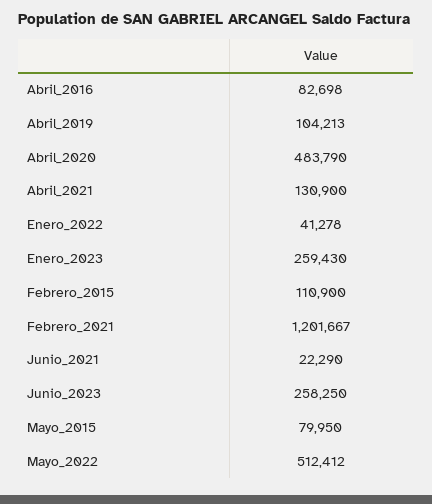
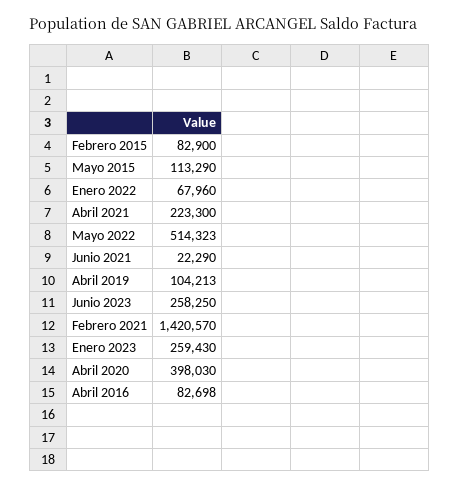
Abril_2020: 483790 -> 398030
Abril_2021: 130900 -> 223300
Enero_2022: 41278 -> 67960
Febrero_2015: 110900 -> 82900
Febrero_2021: 1201667 -> 1420570
Mayo_2015: 79950 -> 113290
Mayo_2022: 512412 -> 514323

